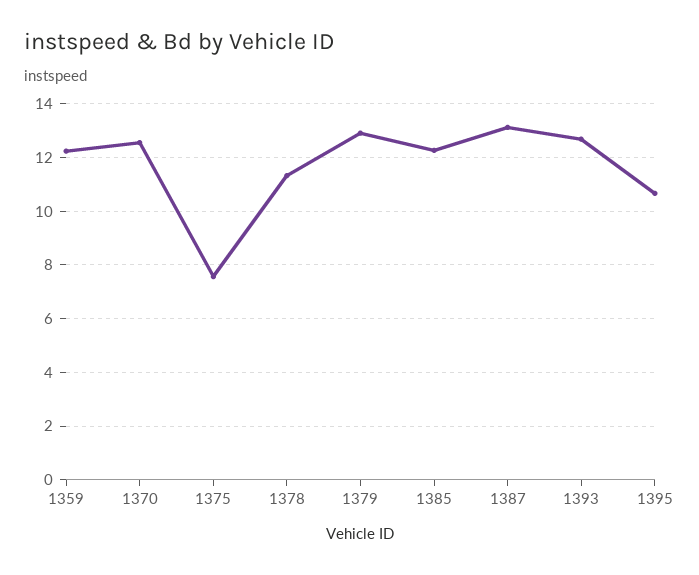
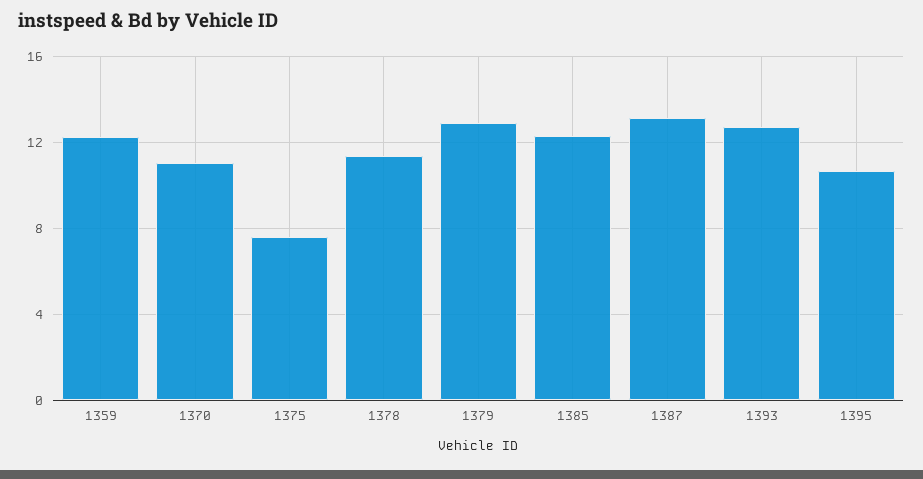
1370: 12.5 -> 11

